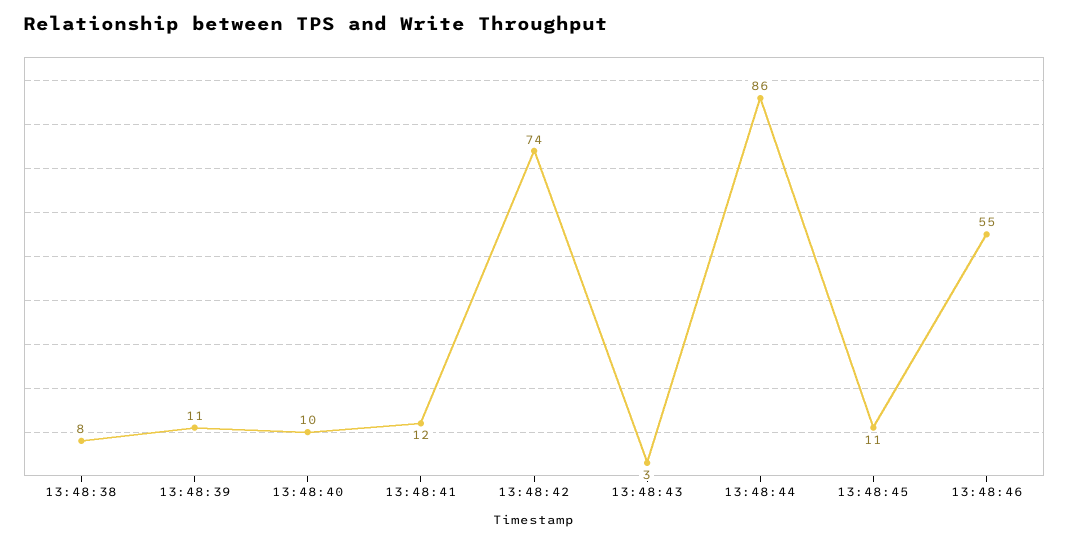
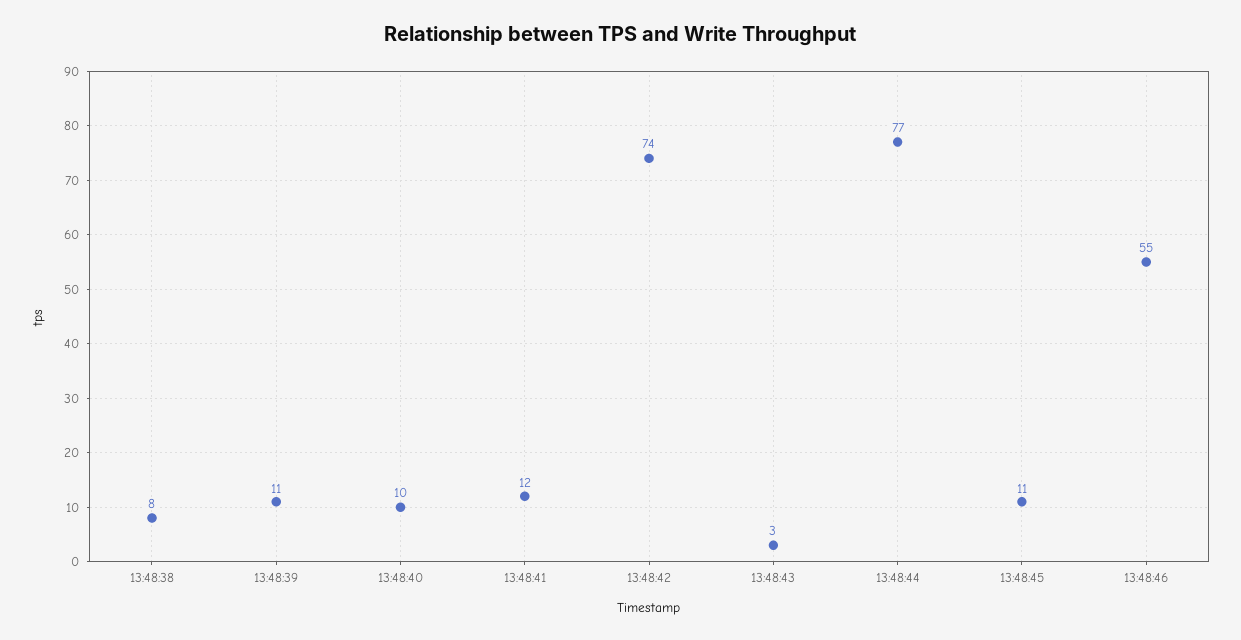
13:48:44: 86 -> 77

